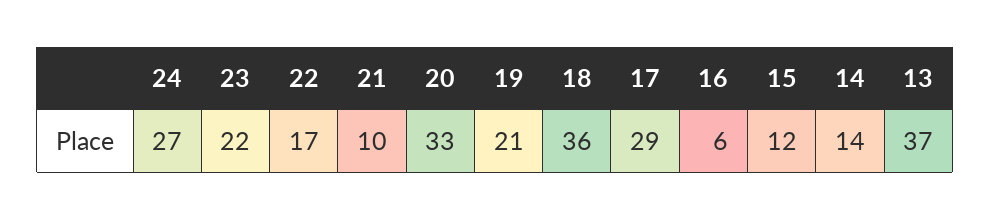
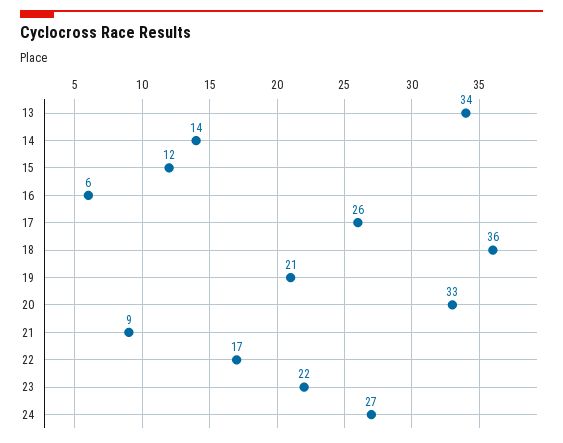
21: 10 -> 9
17: 29 -> 26
13: 37 -> 34

